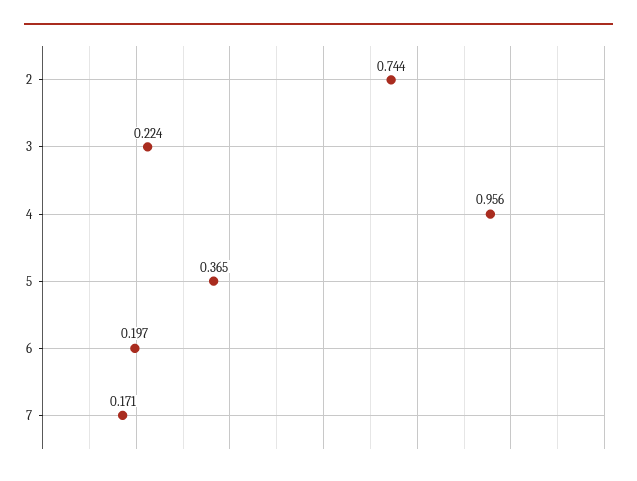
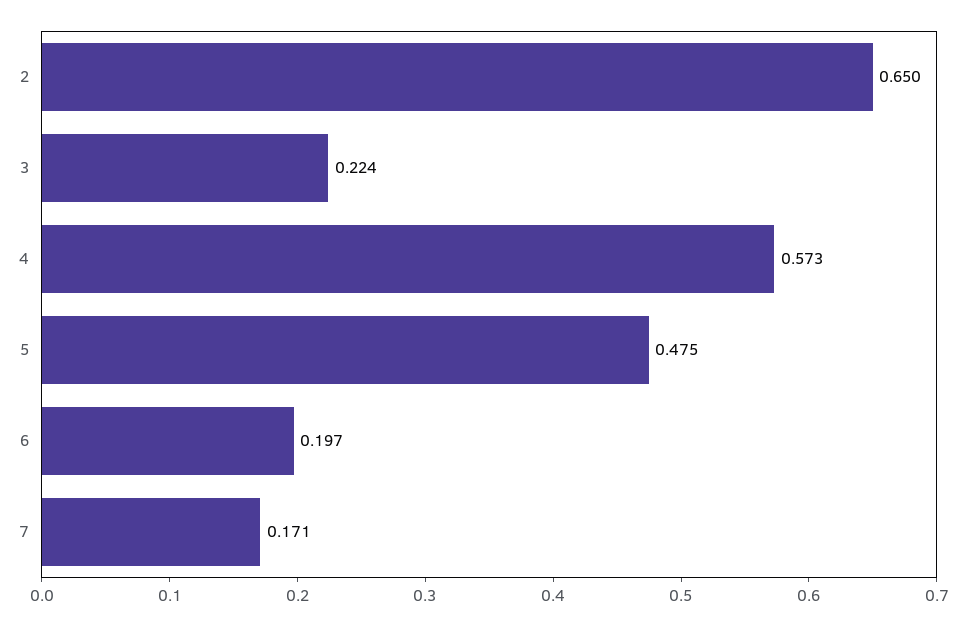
2: 0.744 -> 0.65
4: 0.956 -> 0.573
5: 0.365 -> 0.475

